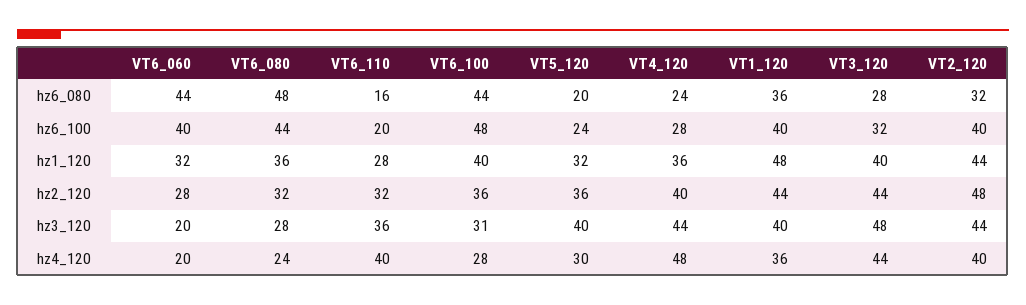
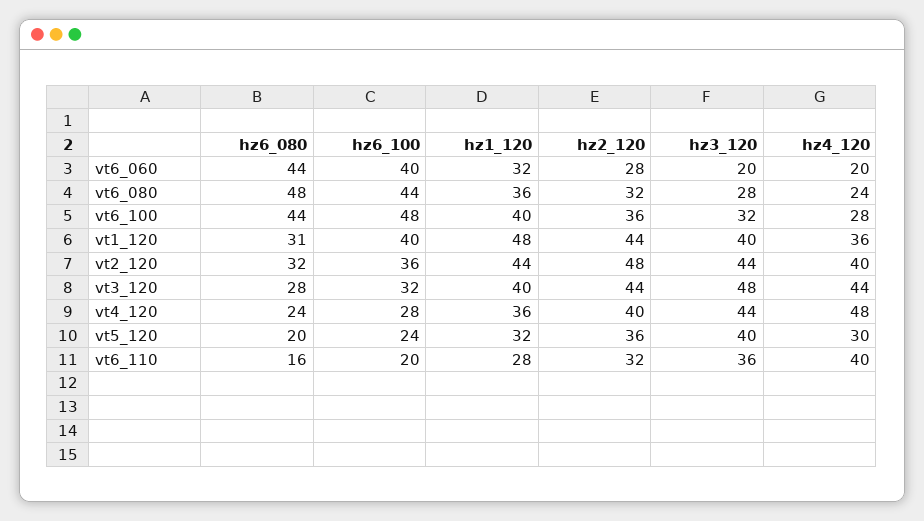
VT1_120, hz6_080: 36 -> 31
VT2_120, hz6_100: 40 -> 36
VT6_100, hz3_120: 31 -> 32

